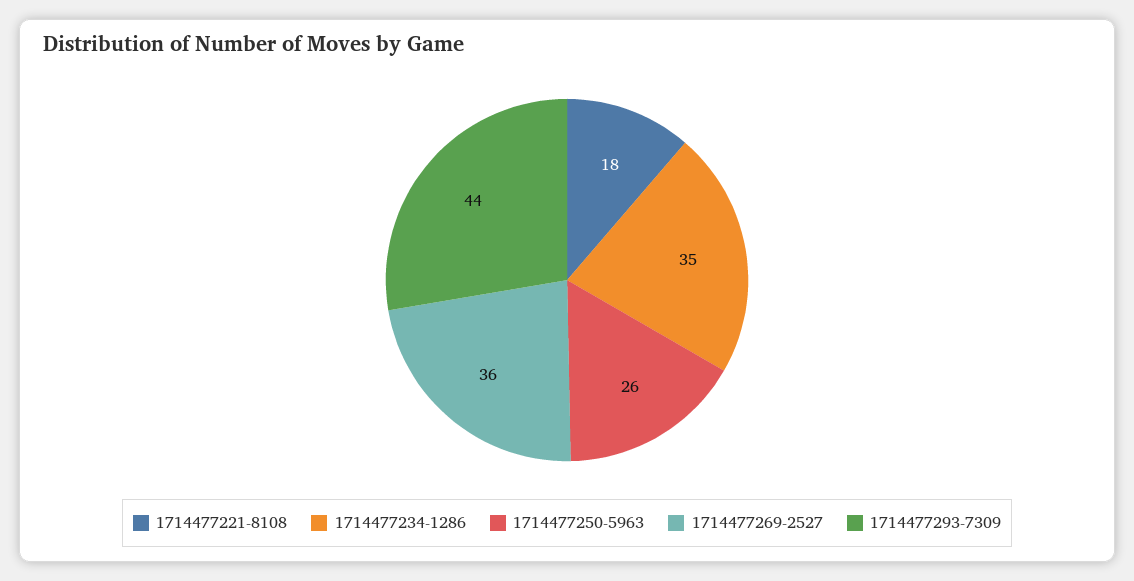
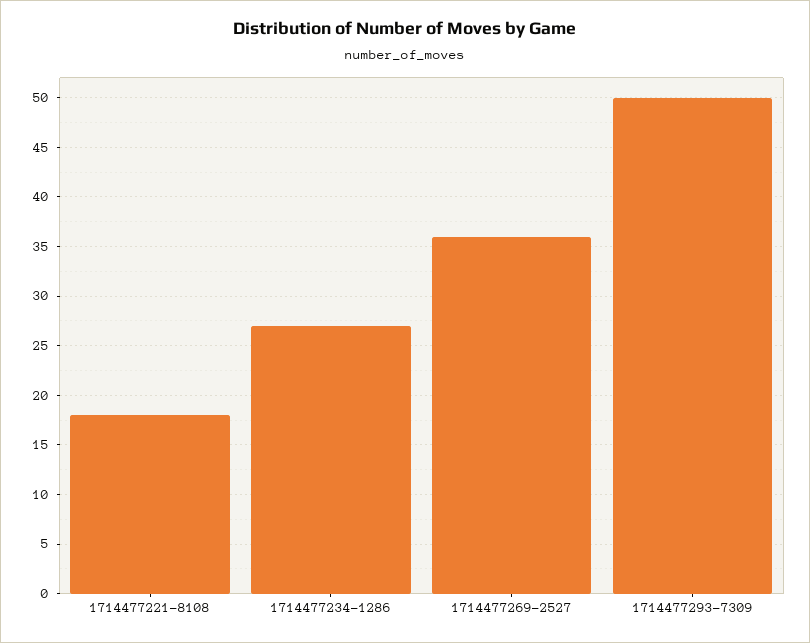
1714477234-1286: 35 -> 27
1714477250-5963: 26 -> none
1714477293-7309: 44 -> 50

